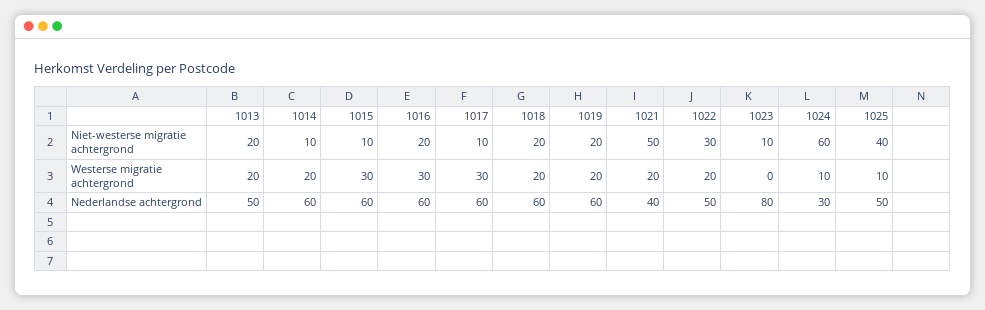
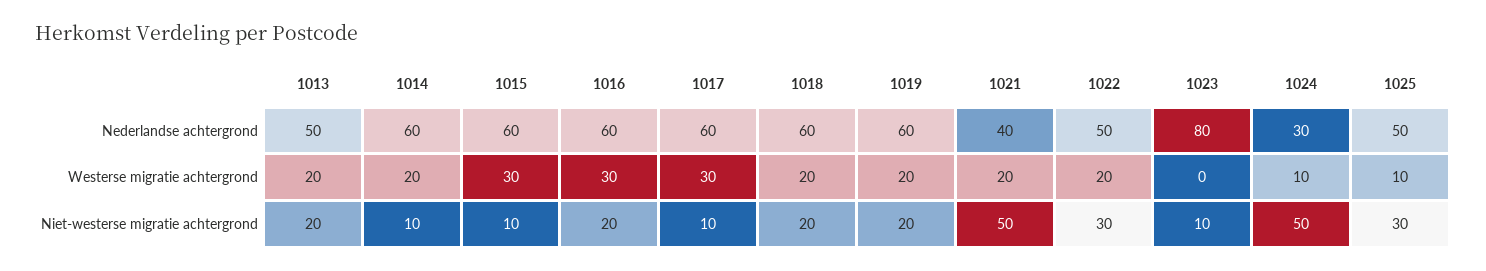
1024, Niet-westerse migratie achtergrond: 60 -> 50
1025, Niet-westerse migratie achtergrond: 40 -> 30

